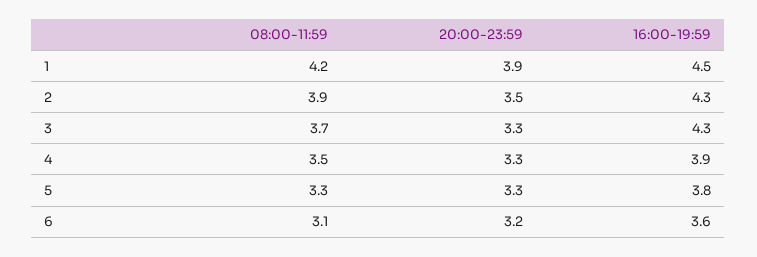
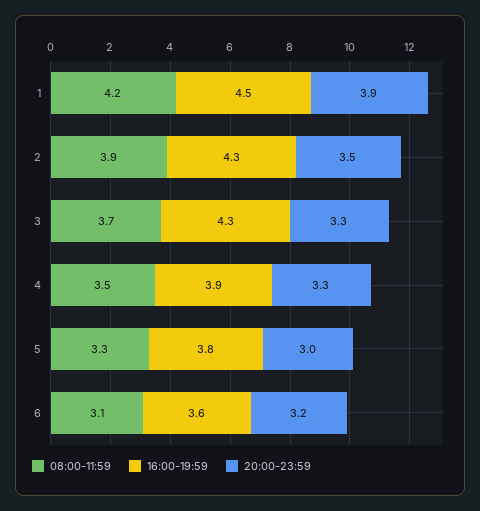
20:00-23:59, 5: 3.3 -> 3

